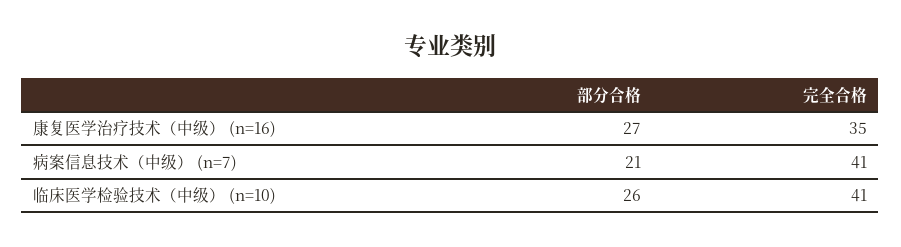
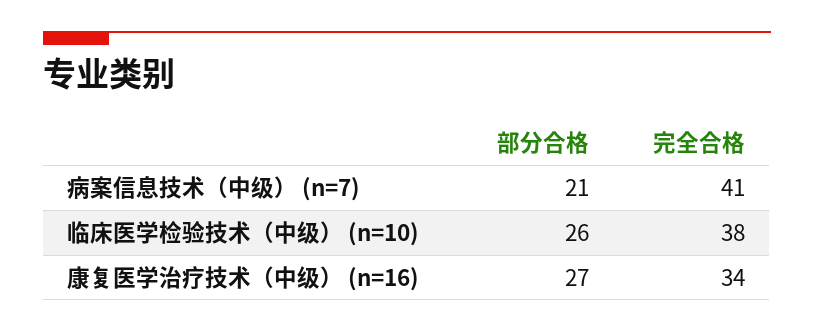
完全合格, 康复医学治疗技术（中级） (n=16): 35 -> 34
完全合格, 临床医学检验技术（中级） (n=10): 41 -> 38

